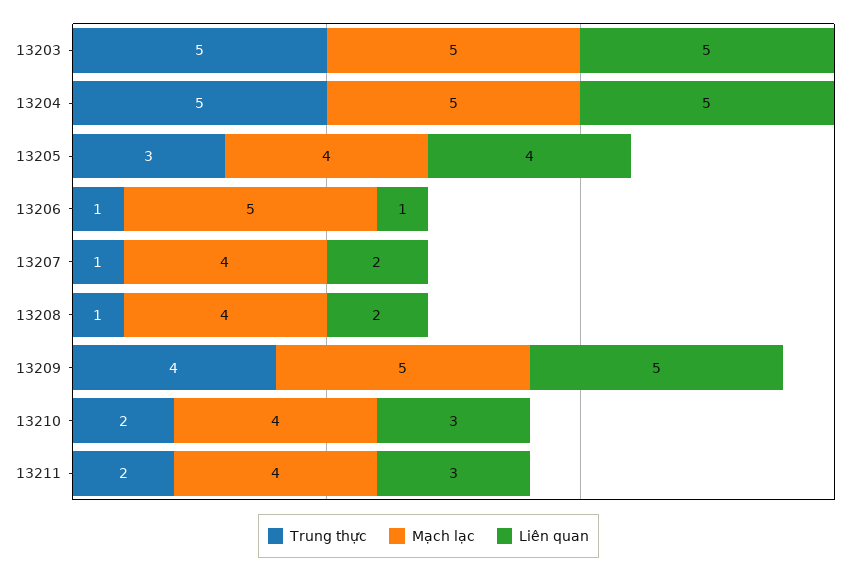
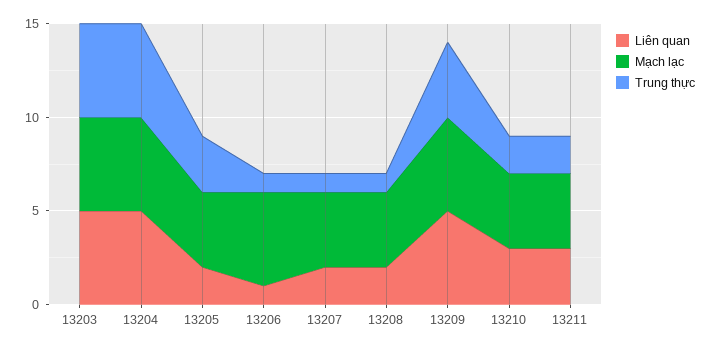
Liên quan, 13205: 4 -> 2

